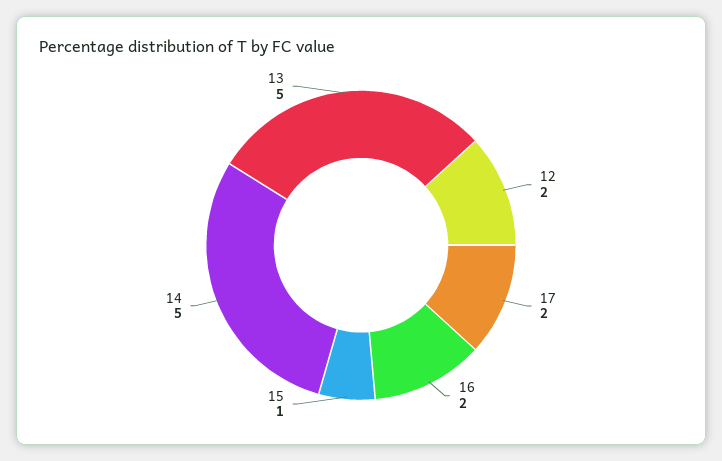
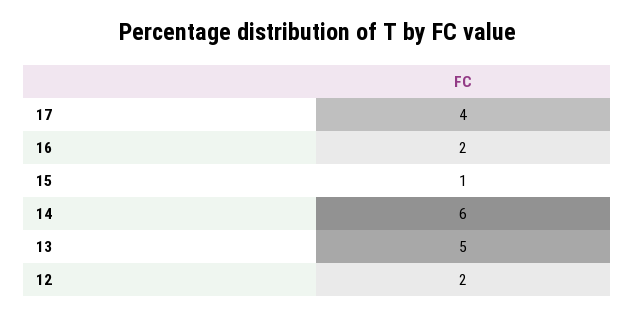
17: 2 -> 4
14: 5 -> 6

